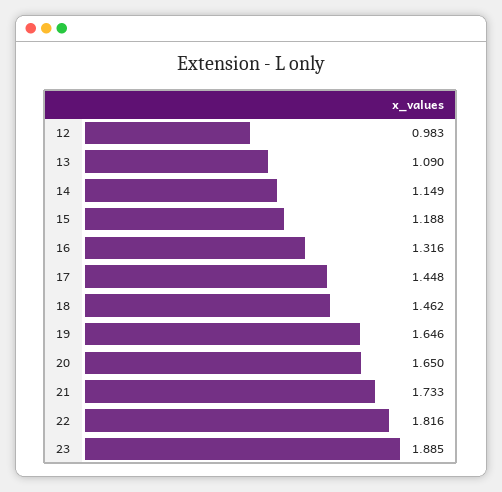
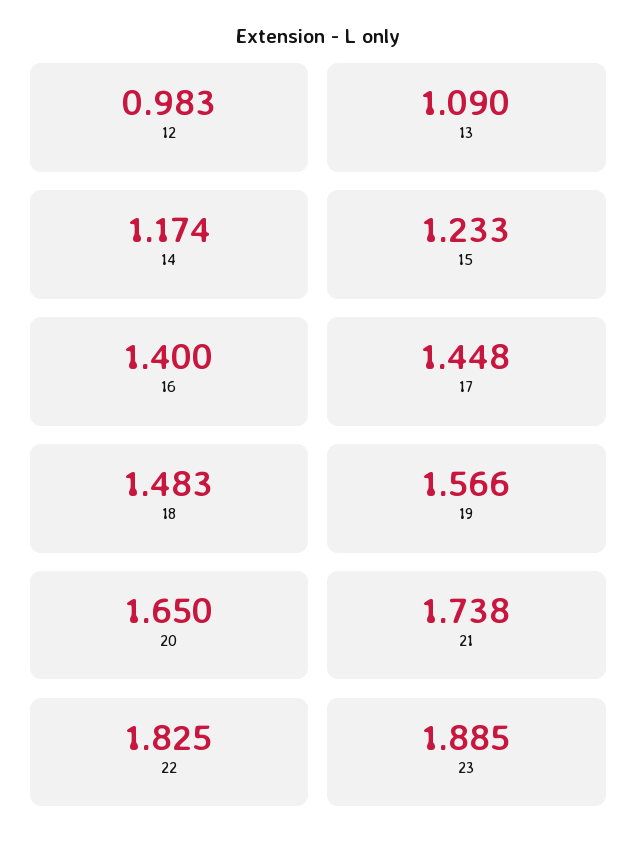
14: 1.149 -> 1.174
15: 1.188 -> 1.233
16: 1.316 -> 1.4
18: 1.462 -> 1.483
19: 1.646 -> 1.566
21: 1.733 -> 1.738
22: 1.816 -> 1.825

